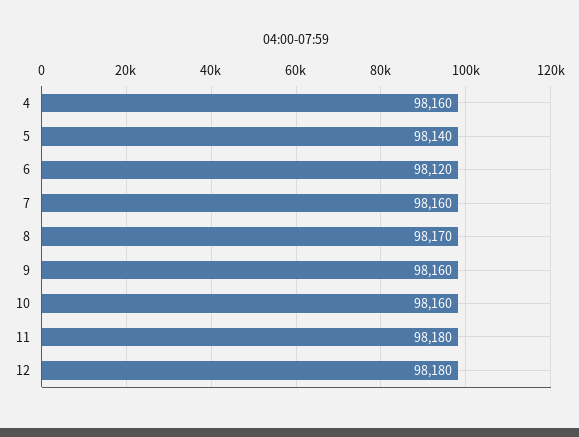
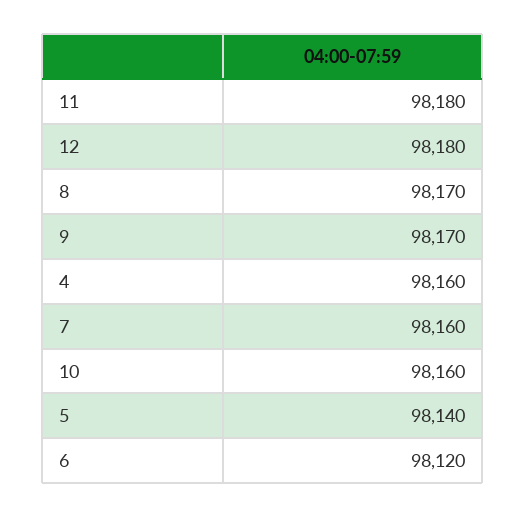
9: 98160 -> 98170

